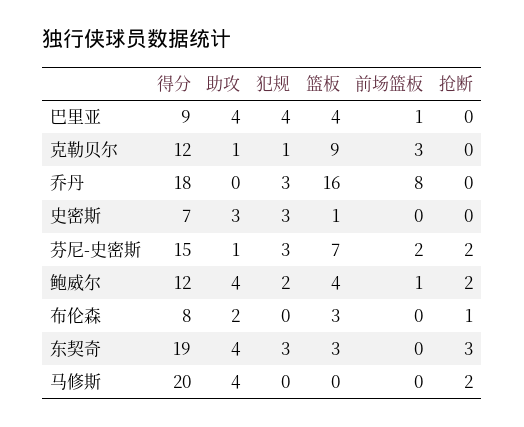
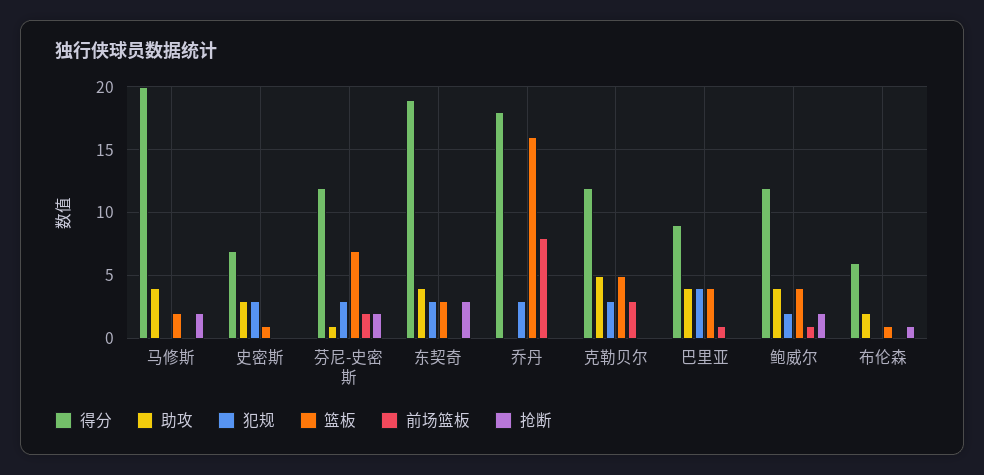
助攻, 克勒贝尔: 1 -> 5
犯规, 克勒贝尔: 1 -> 3
篮板, 克勒贝尔: 9 -> 5
得分, 芬尼-史密斯: 15 -> 12
得分, 布伦森: 8 -> 6
篮板, 布伦森: 3 -> 1
篮板, 马修斯: 0 -> 2

